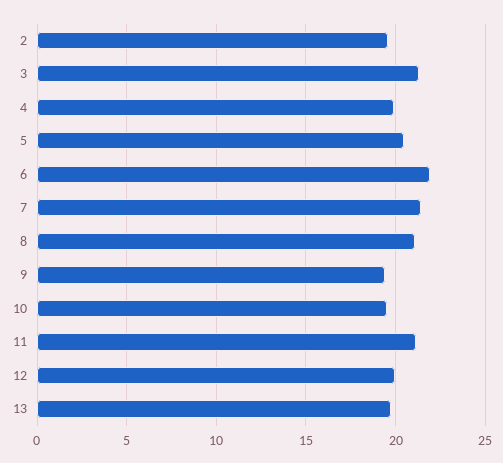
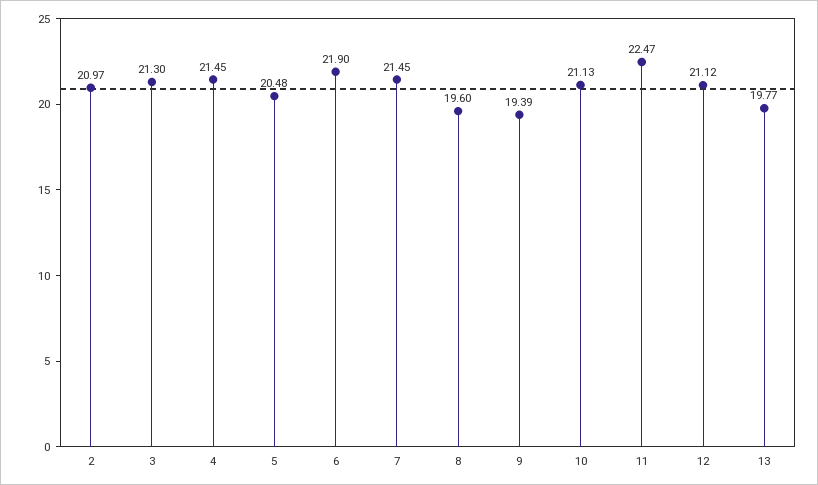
2: 19.5 -> 20.97
4: 20 -> 21.45
8: 21 -> 19.6
10: 19.5 -> 21.13
11: 21 -> 22.47
12: 20 -> 21.12

